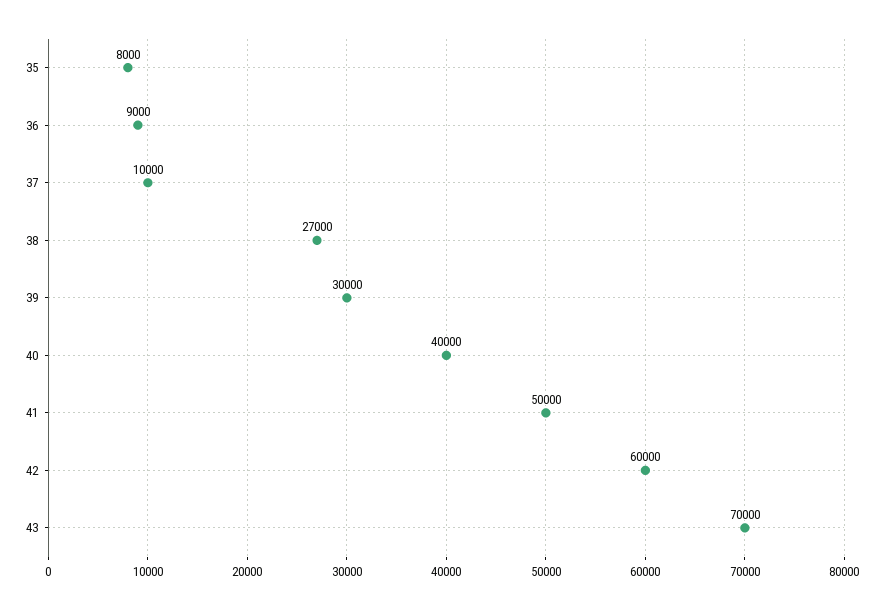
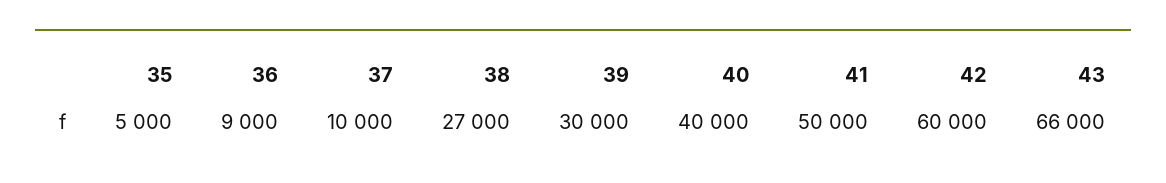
35: 8000 -> 5000
43: 70000 -> 66000

